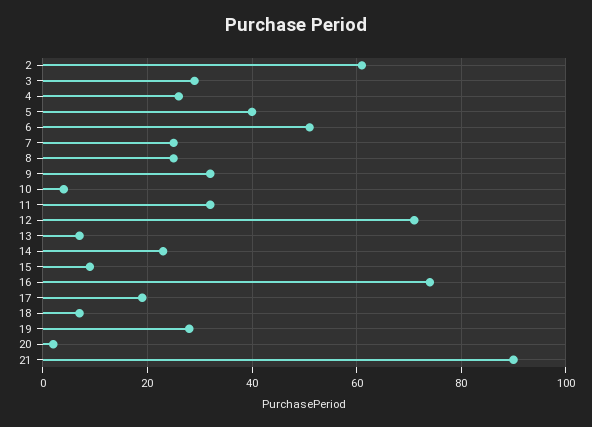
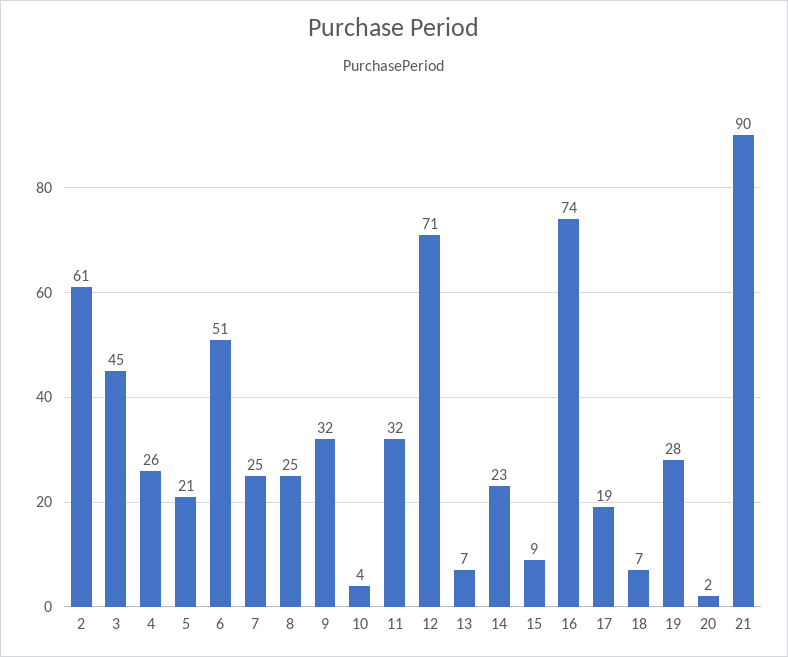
3: 30 -> 45
5: 40 -> 21

